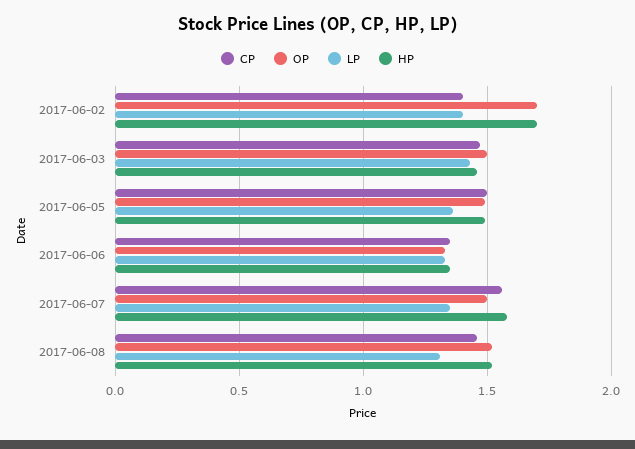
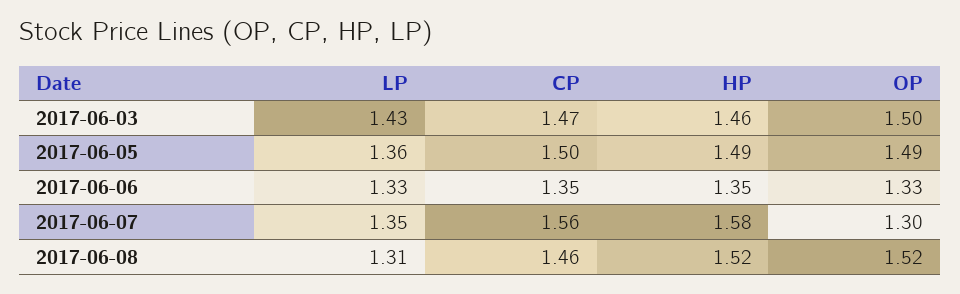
CP, 2017-06-02: 1.4 -> none
OP, 2017-06-02: 1.7 -> none
LP, 2017-06-02: 1.4 -> none
HP, 2017-06-02: 1.7 -> none
OP, 2017-06-07: 1.5 -> 1.3

